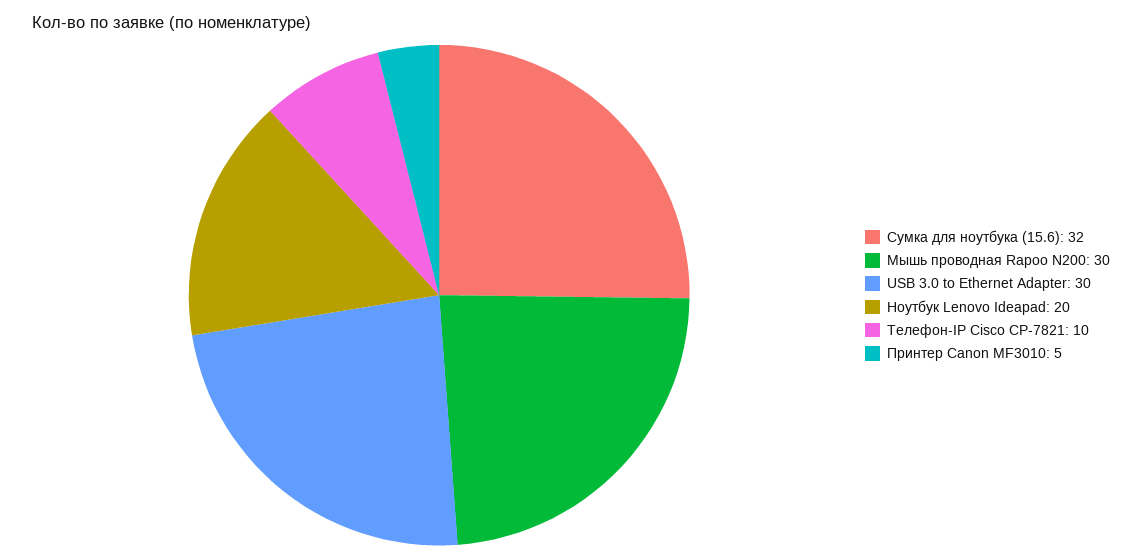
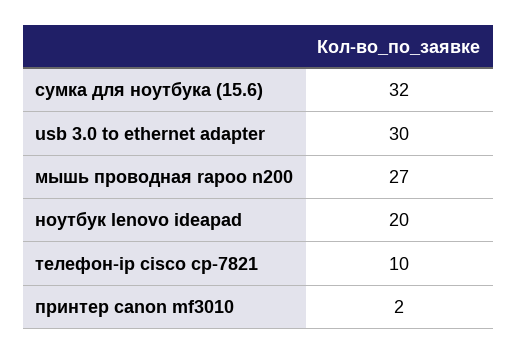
Мышь проводная Rapoo N200: 30 -> 27
Принтер Canon MF3010: 5 -> 2

